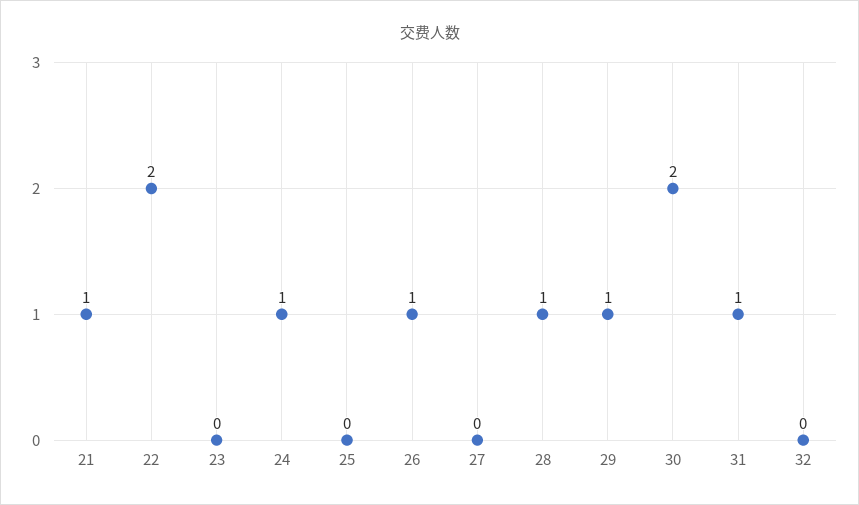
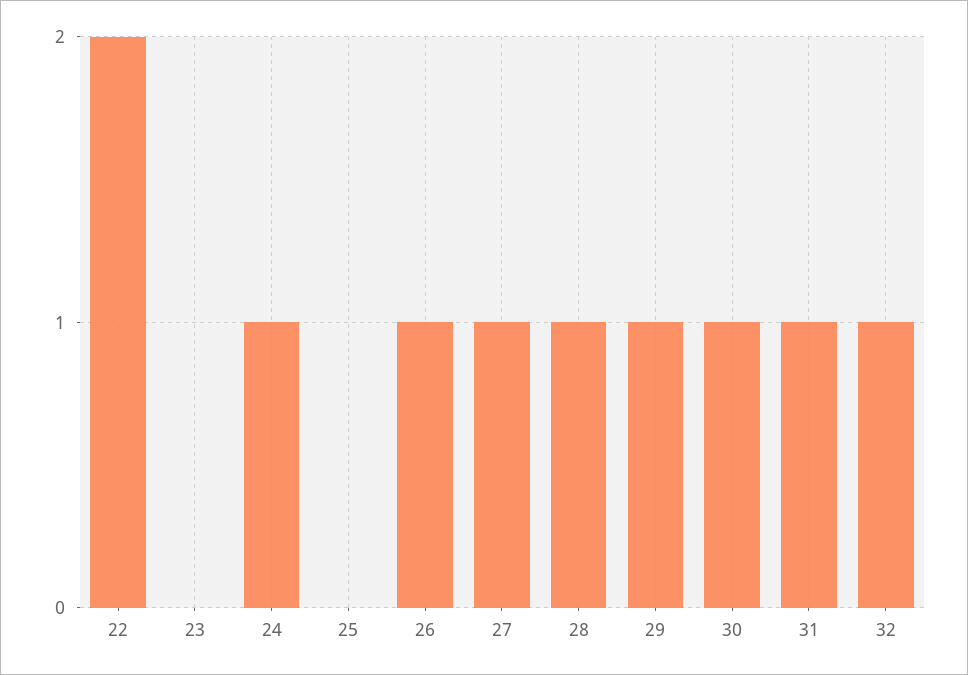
21: 1 -> none
27: 0 -> 1
30: 2 -> 1
32: 0 -> 1

